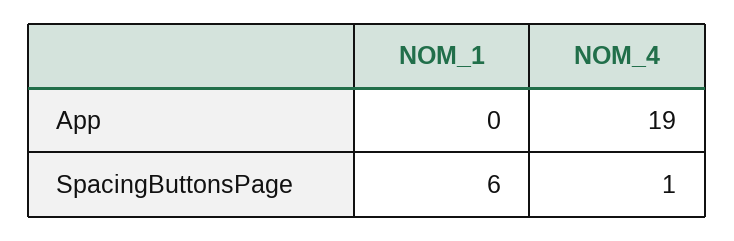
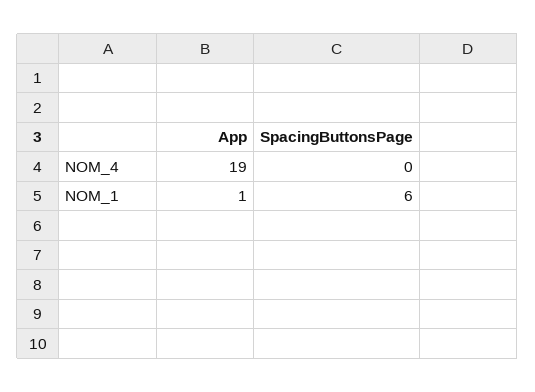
NOM_1, App: 0 -> 1
NOM_4, SpacingButtonsPage: 1 -> 0

